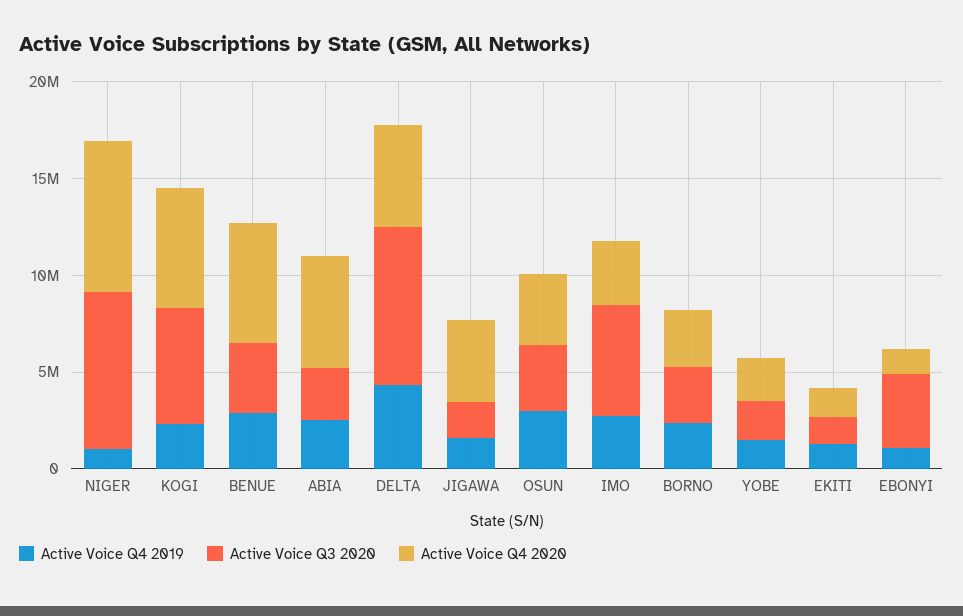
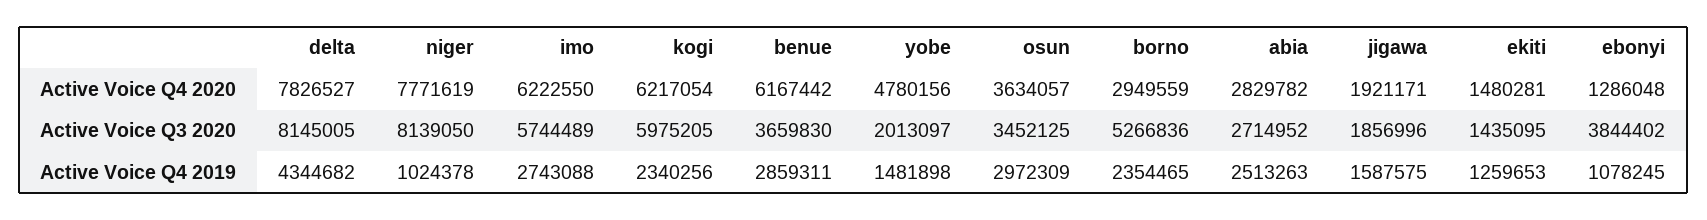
Active Voice Q4 2020, ABIA: 6000000 -> 2829782
Active Voice Q4 2020, DELTA: 5000000 -> 7826527
Active Voice Q4 2020, JIGAWA: 4000000 -> 1921171
Active Voice Q4 2020, IMO: 3000000 -> 6222550
Active Voice Q3 2020, BORNO: 3000000 -> 5266836
Active Voice Q4 2020, YOBE: 2000000 -> 4780156

